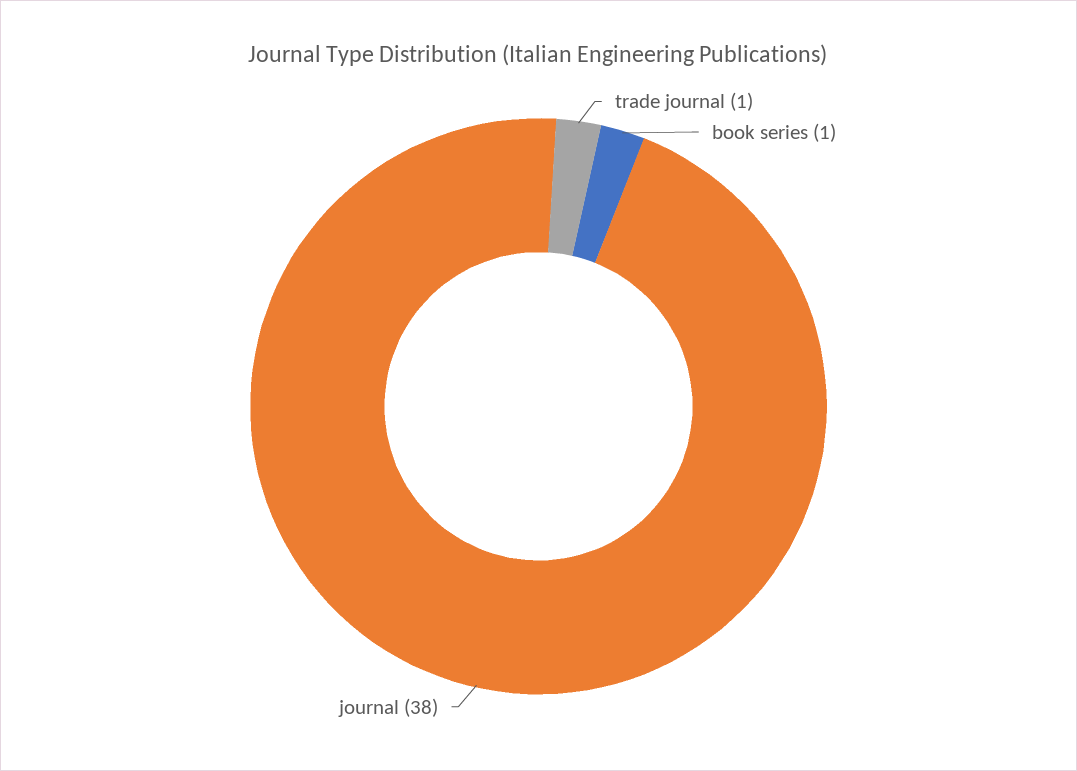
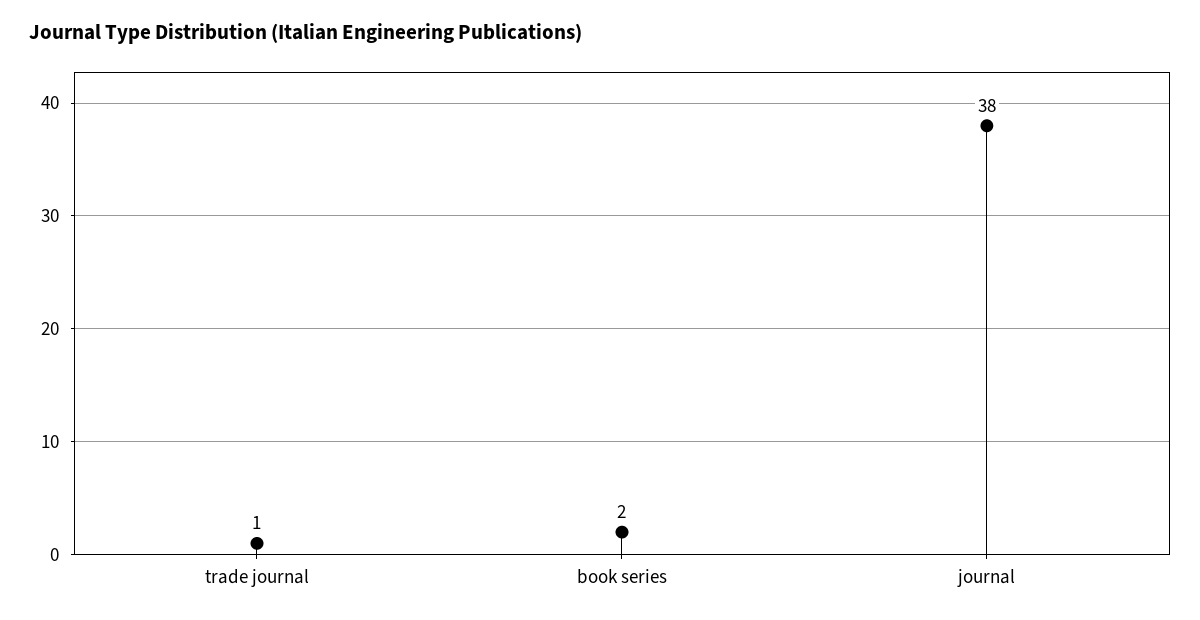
book series: 1 -> 2

